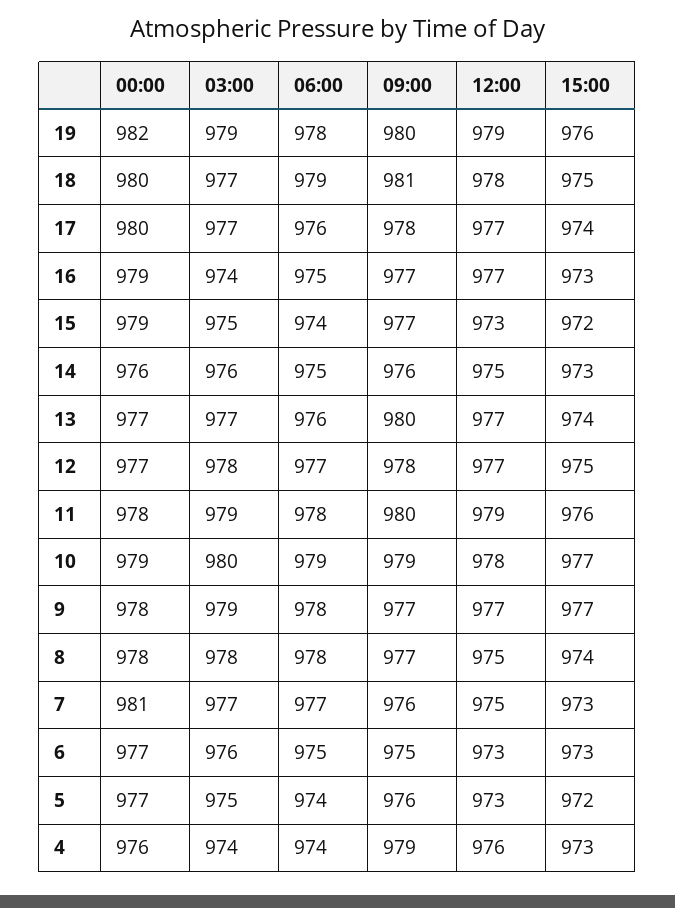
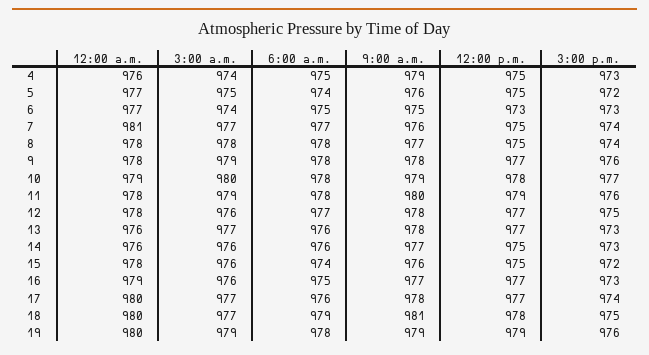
00:00, 19: 982 -> 980
09:00, 19: 980 -> 979
03:00, 16: 974 -> 976
00:00, 15: 979 -> 978
03:00, 15: 975 -> 976
09:00, 15: 977 -> 976
12:00, 15: 973 -> 975
06:00, 14: 975 -> 976
09:00, 14: 976 -> 977
00:00, 13: 977 -> 976
09:00, 13: 980 -> 978
15:00, 13: 974 -> 973
00:00, 12: 977 -> 978
03:00, 12: 978 -> 976
06:00, 10: 979 -> 978
09:00, 9: 977 -> 978
15:00, 9: 977 -> 976
15:00, 7: 973 -> 974
03:00, 6: 976 -> 974
12:00, 5: 973 -> 975
06:00, 4: 974 -> 975
12:00, 4: 976 -> 975

